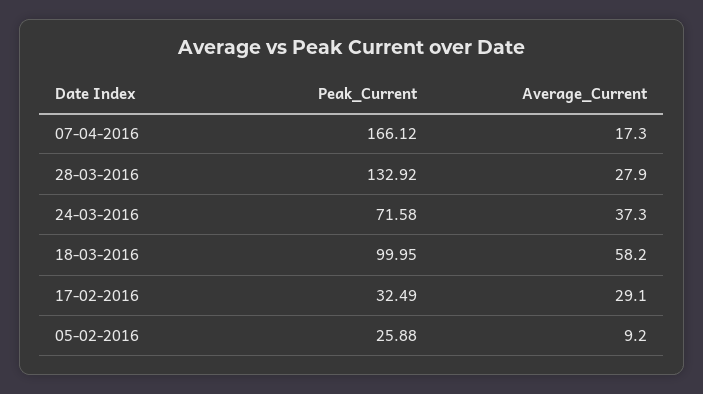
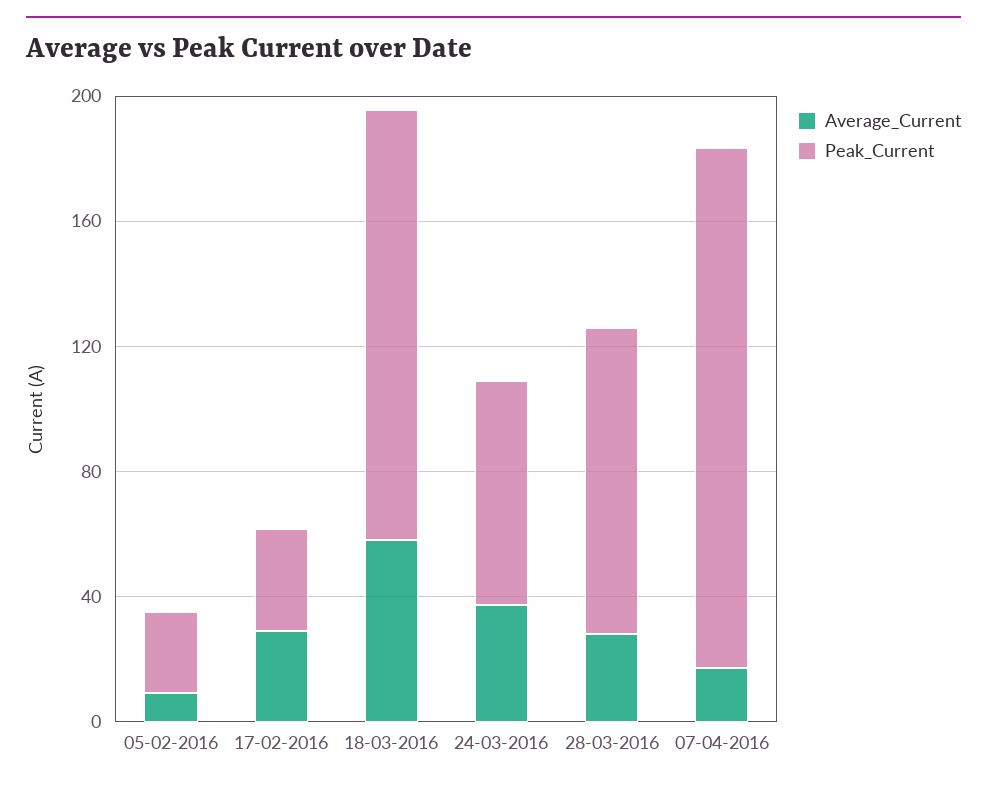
Peak_Current, 28-03-2016: 132.92 -> 100
Peak_Current, 18-03-2016: 99.95 -> 140

